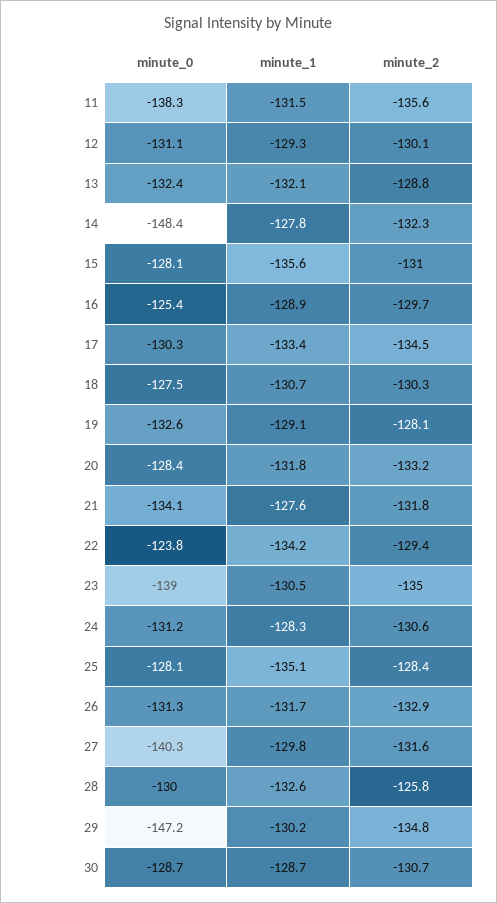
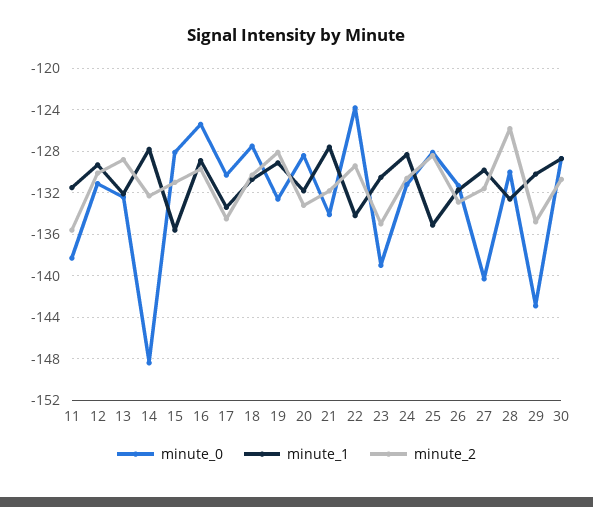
minute_0, 29: -147.2 -> -143

